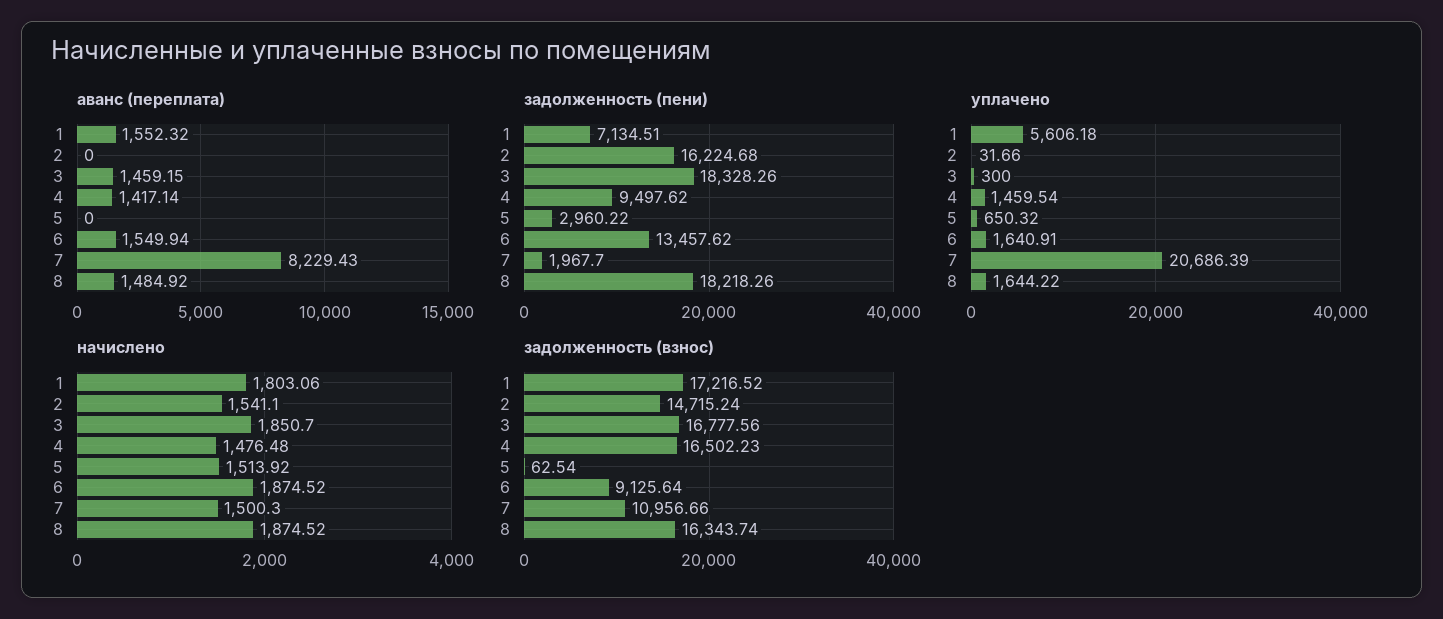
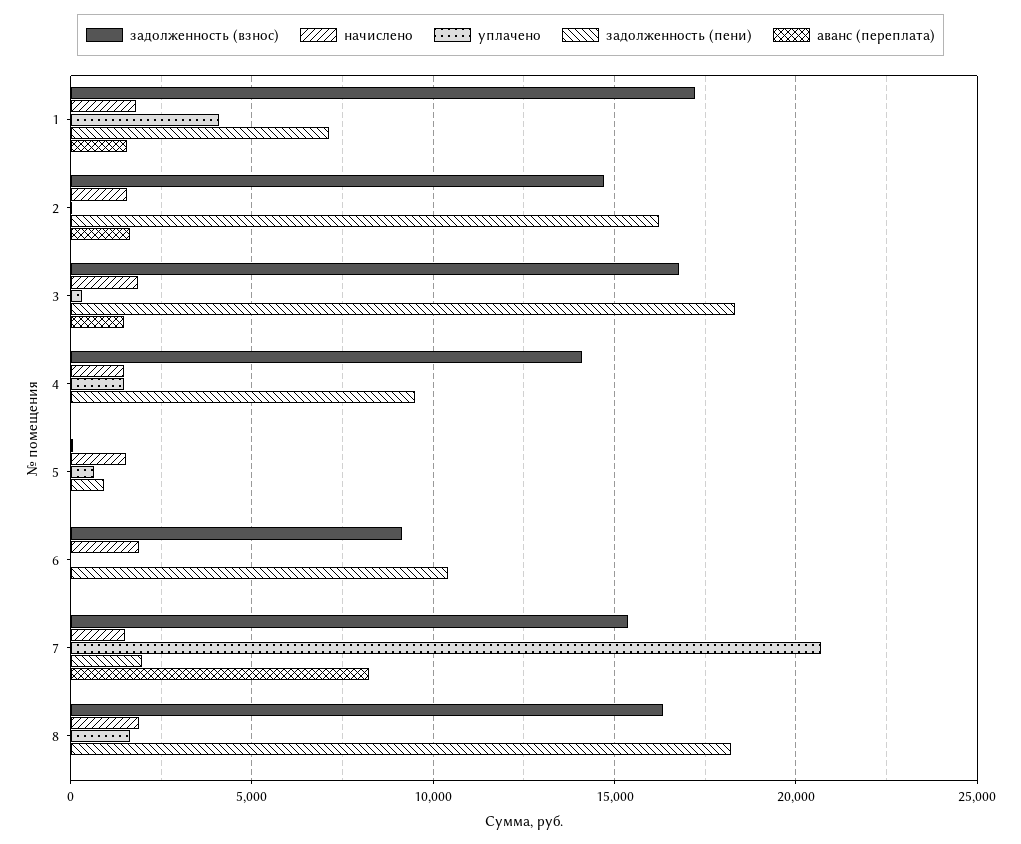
аванс (переплата), 2: 0 -> 1500
аванс (переплата), 4: 1417.14 -> 0
аванс (переплата), 6: 1549.94 -> 0
аванс (переплата), 8: 1484.92 -> 0
задолженность (пени), 5: 2960.22 -> 1000
задолженность (пени), 6: 13457.62 -> 10500
уплачено, 1: 5606.18 -> 4000
уплачено, 6: 1640.91 -> 0
задолженность (взнос), 4: 16502.23 -> 14000
задолженность (взнос), 7: 10956.66 -> 15500

